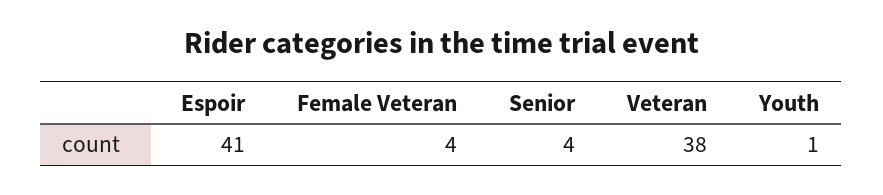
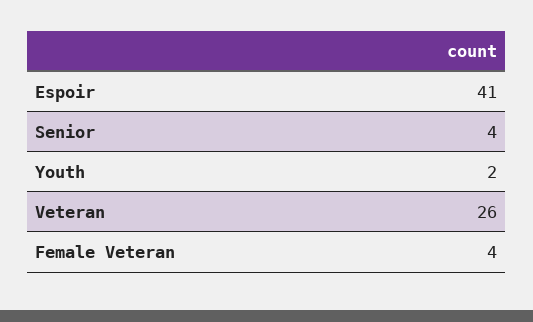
Veteran: 38 -> 26
Youth: 1 -> 2

